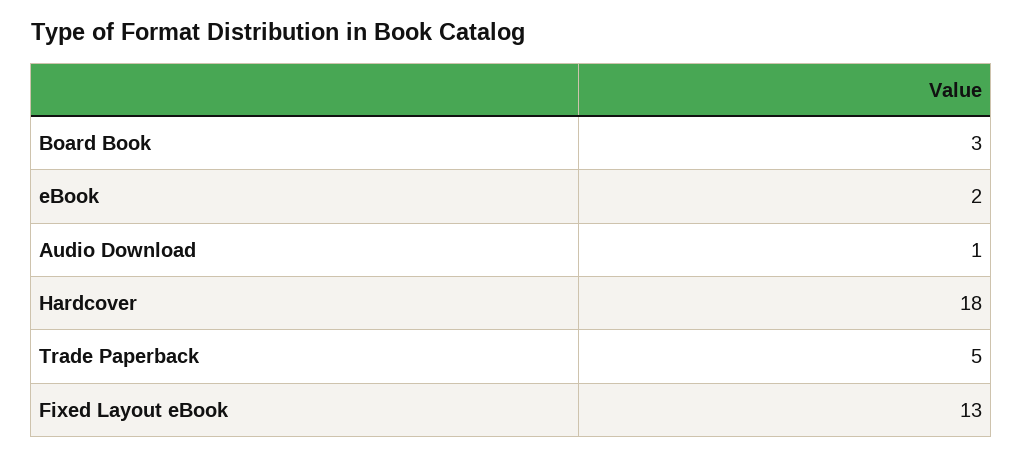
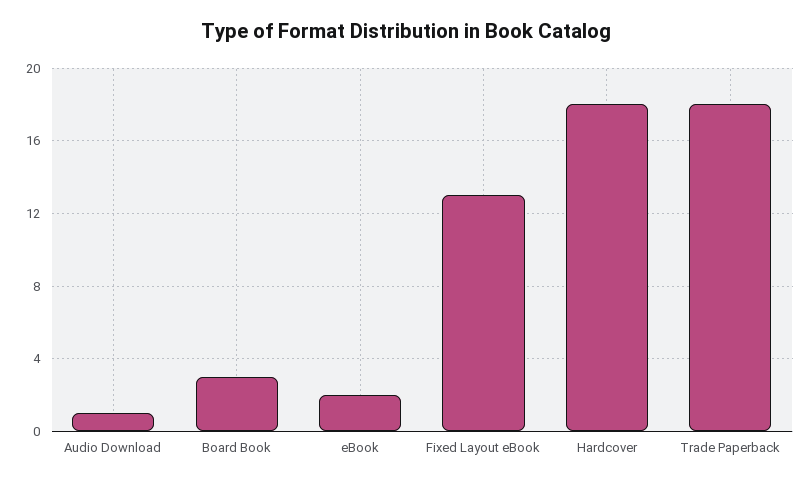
Trade Paperback: 5 -> 18

